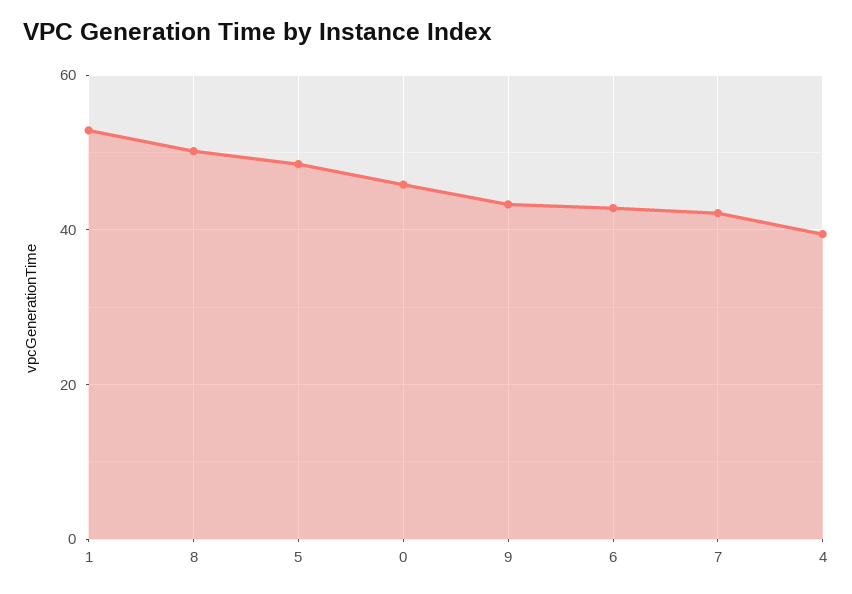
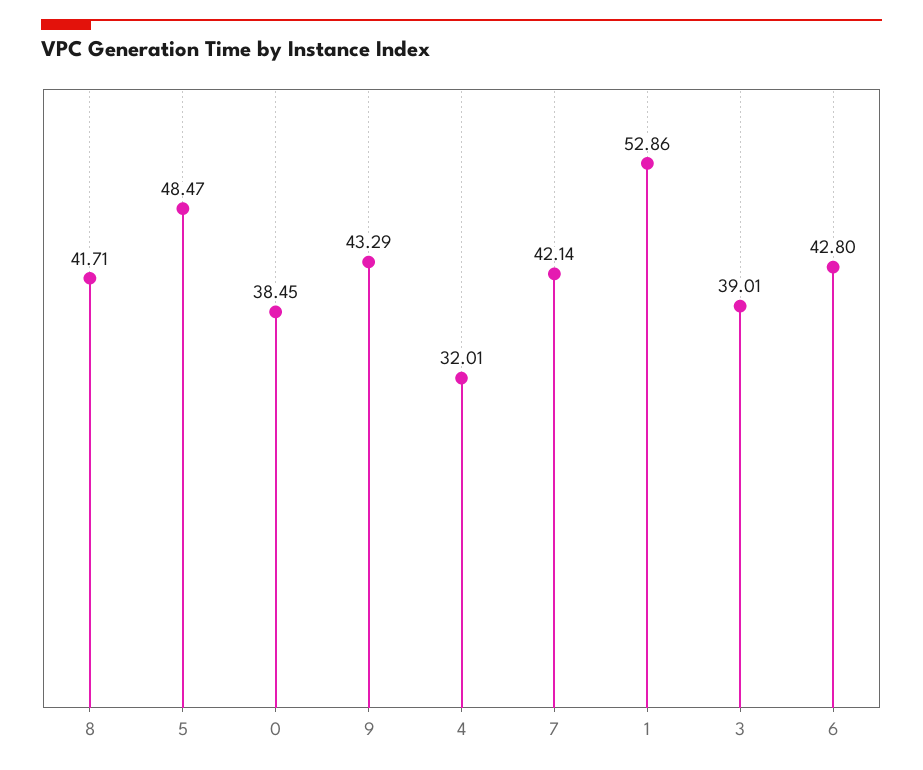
8: 50 -> 41.71
0: 46 -> 38.45
4: 40 -> 32.01
3: none -> 39.01

